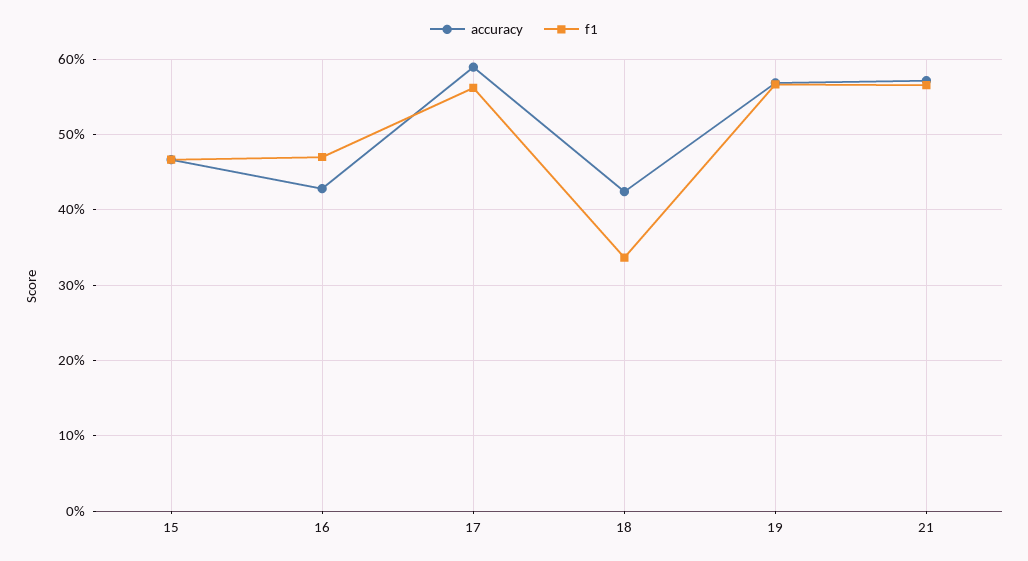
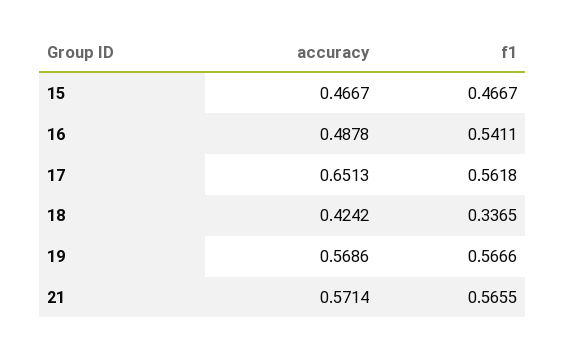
accuracy, 16: 0.43 -> 0.4878
f1, 16: 0.47 -> 0.5411
accuracy, 17: 0.59 -> 0.6513

